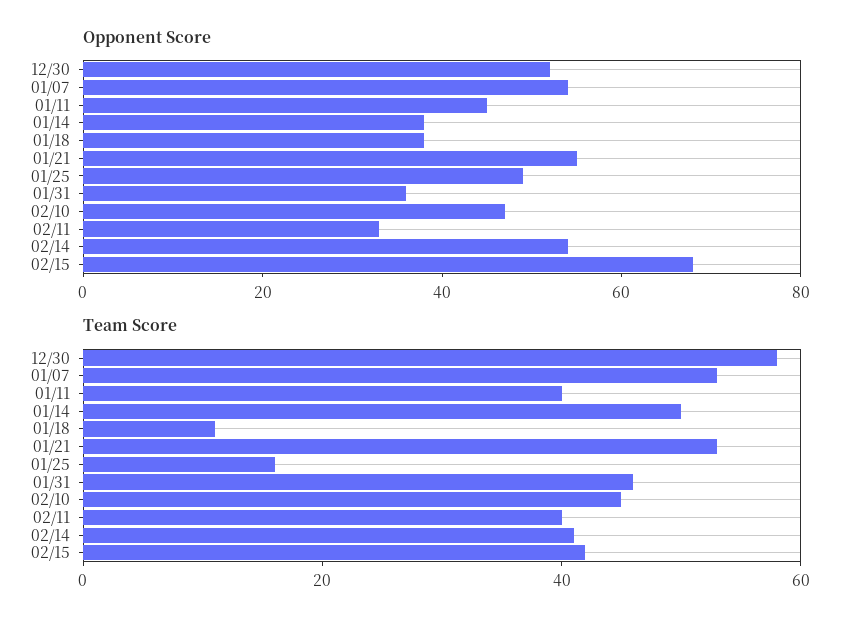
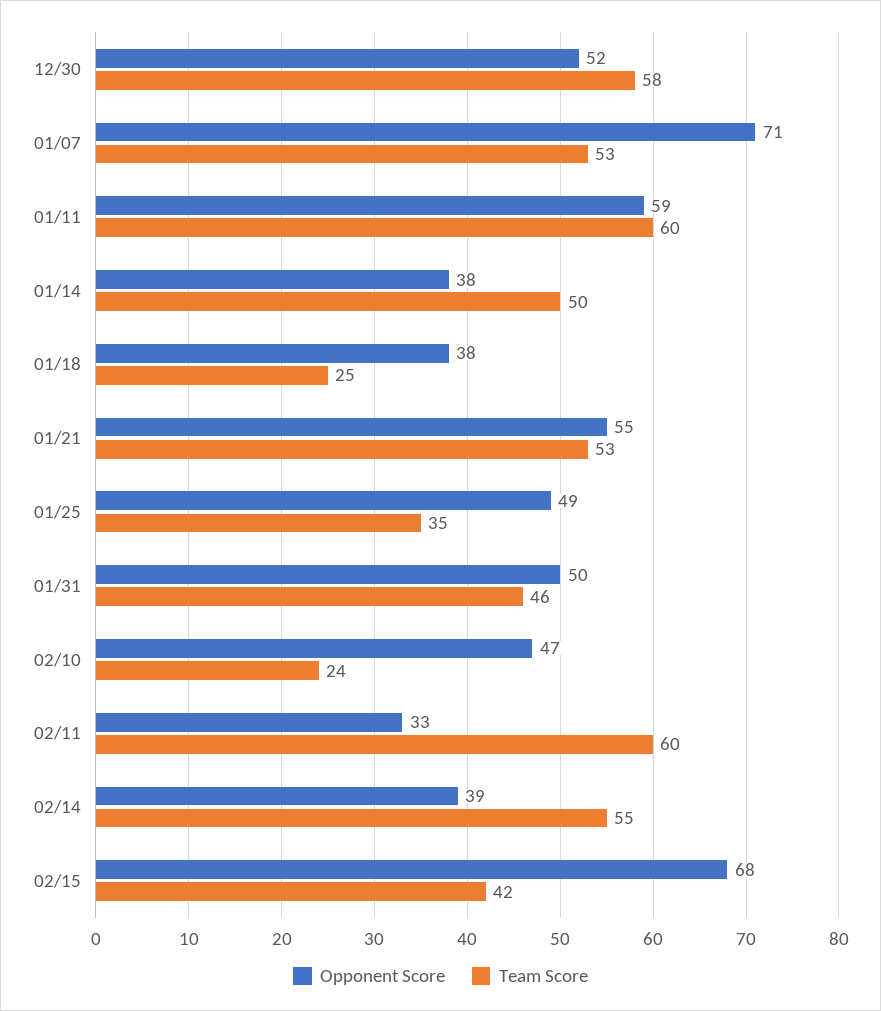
Opponent Score, 01/07: 55 -> 71
Opponent Score, 01/11: 45 -> 59
Opponent Score, 01/31: 35 -> 50
Opponent Score, 02/14: 55 -> 39
Team Score, 01/11: 40 -> 60
Team Score, 01/18: 10 -> 25
Team Score, 01/25: 15 -> 35
Team Score, 02/10: 45 -> 24
Team Score, 02/11: 40 -> 60
Team Score, 02/14: 40 -> 55

